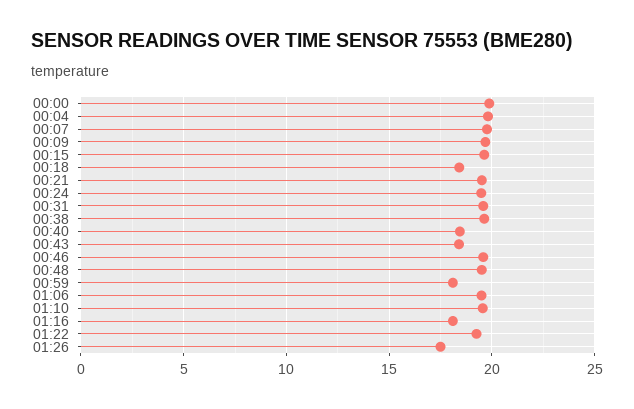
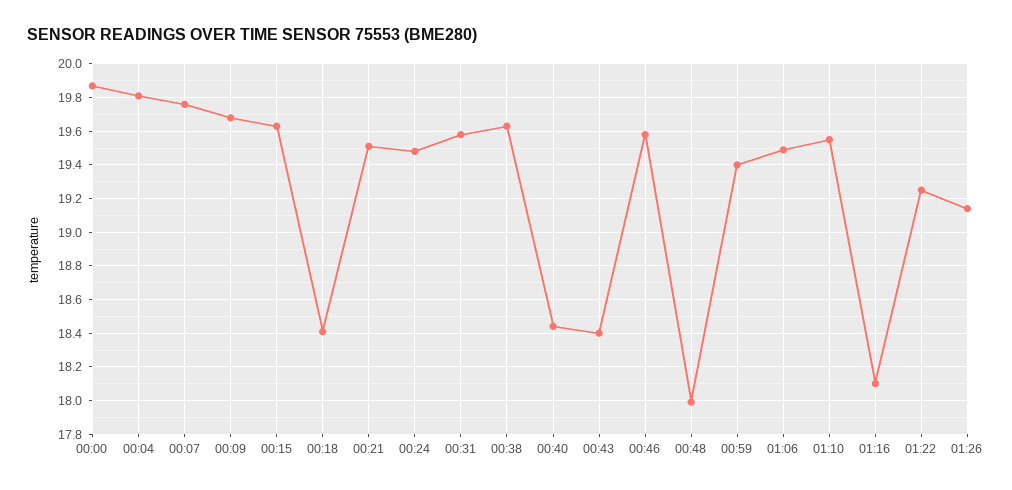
00:48: 19.5 -> 18
00:59: 18 -> 19.4
01:26: 17.5 -> 19.15

